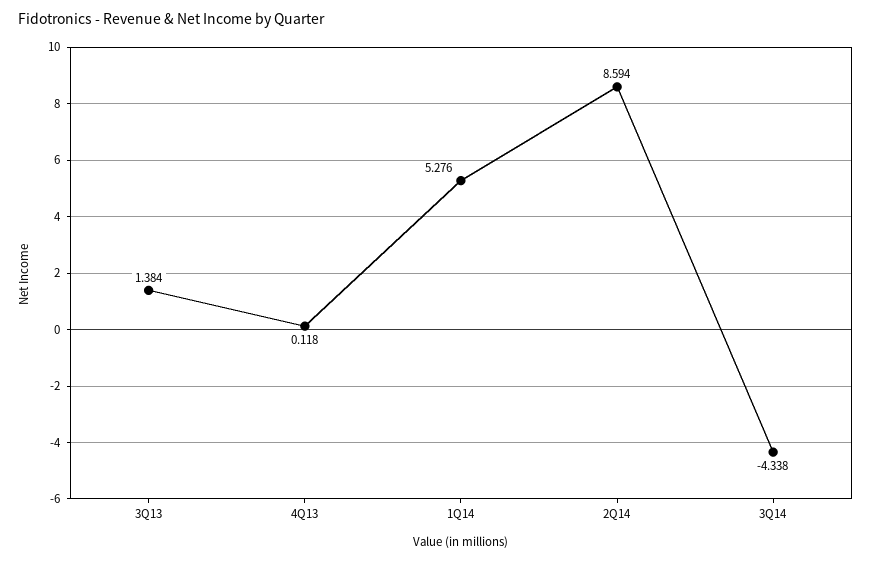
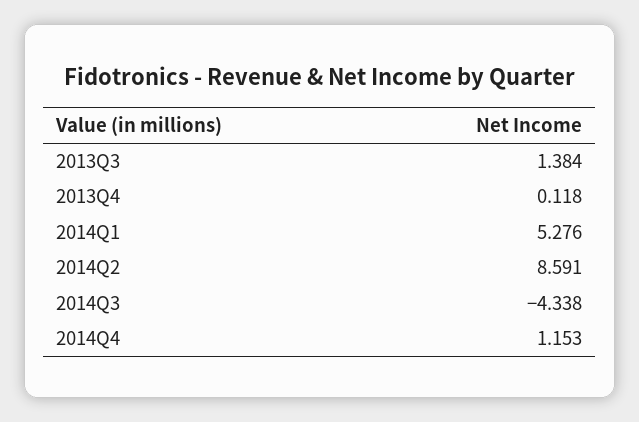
2Q14: 8.594 -> 8.591
2014Q4: none -> 1.153

